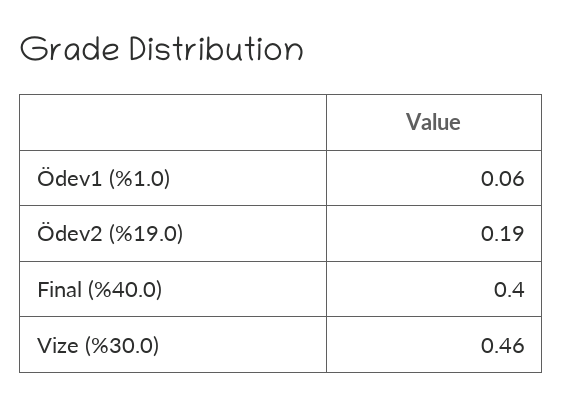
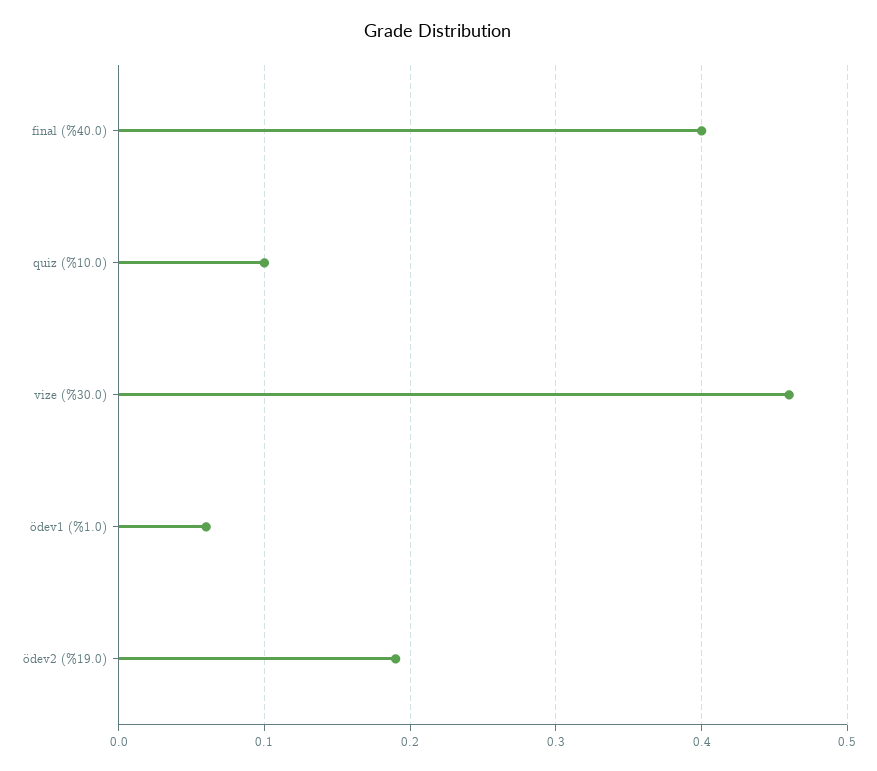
quiz (%10.0): none -> 0.1

